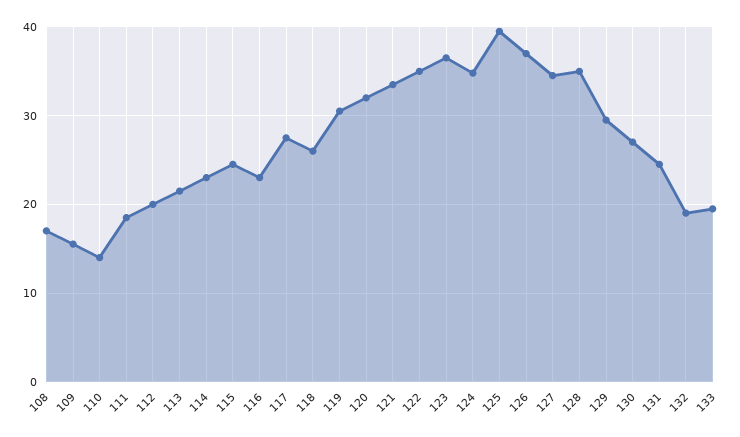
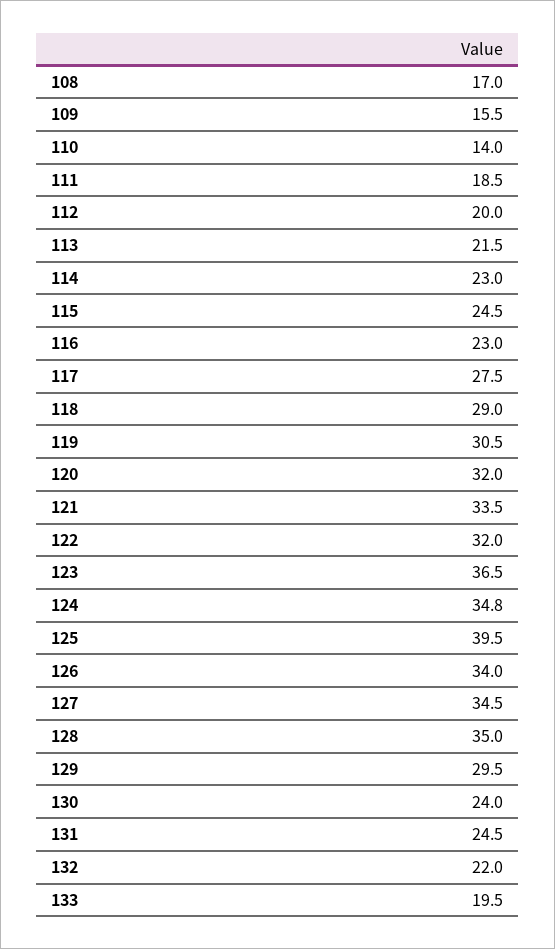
118: 26 -> 29
122: 35 -> 32
126: 37 -> 34
130: 27 -> 24
132: 19 -> 22

